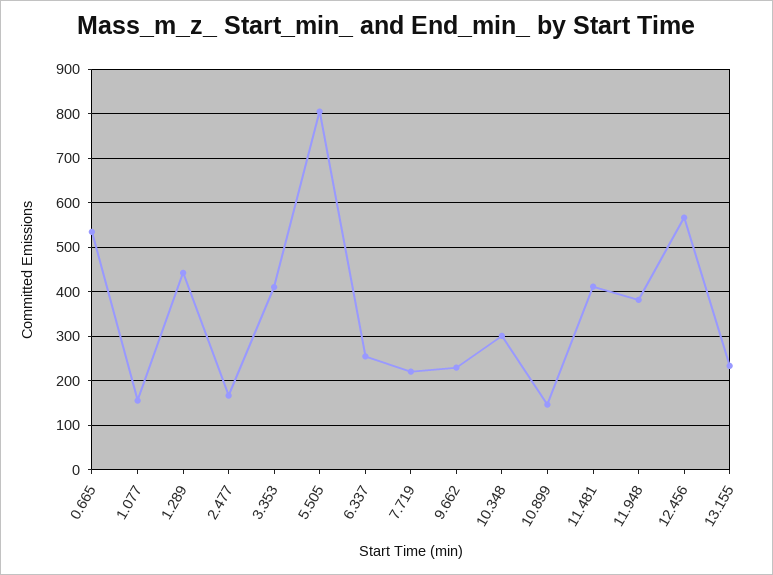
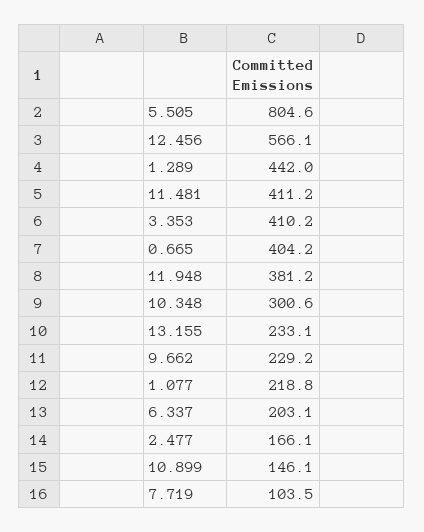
0.665: 540 -> 404.2
1.077: 160 -> 218.8
6.337: 260 -> 203.1
7.719: 220 -> 103.5

